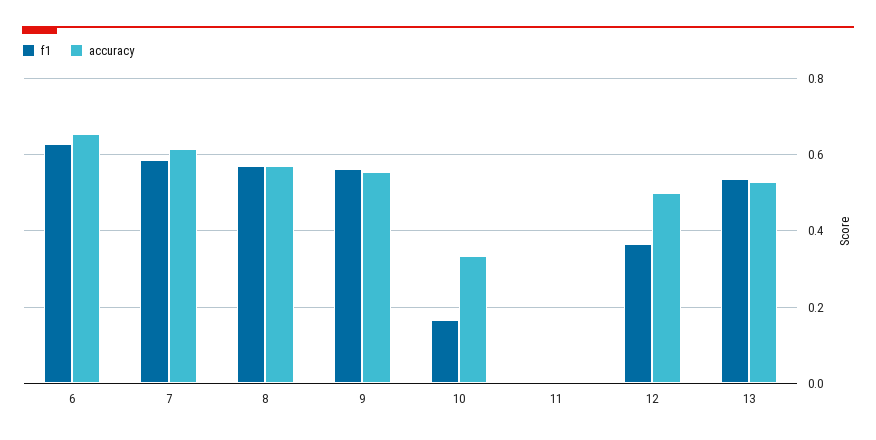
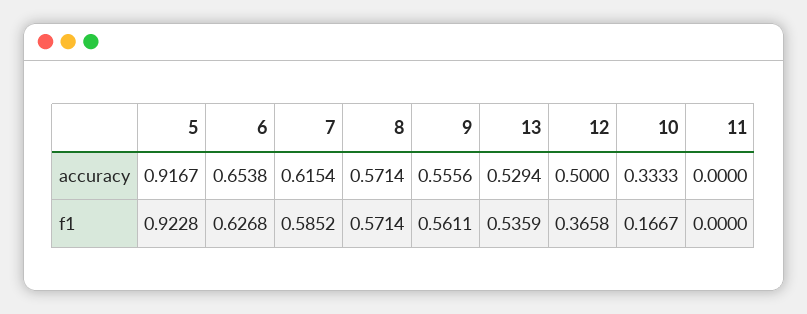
accuracy, 5: none -> 0.9167
f1, 5: none -> 0.9228

